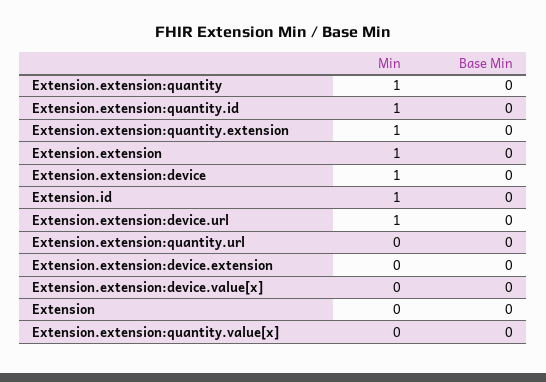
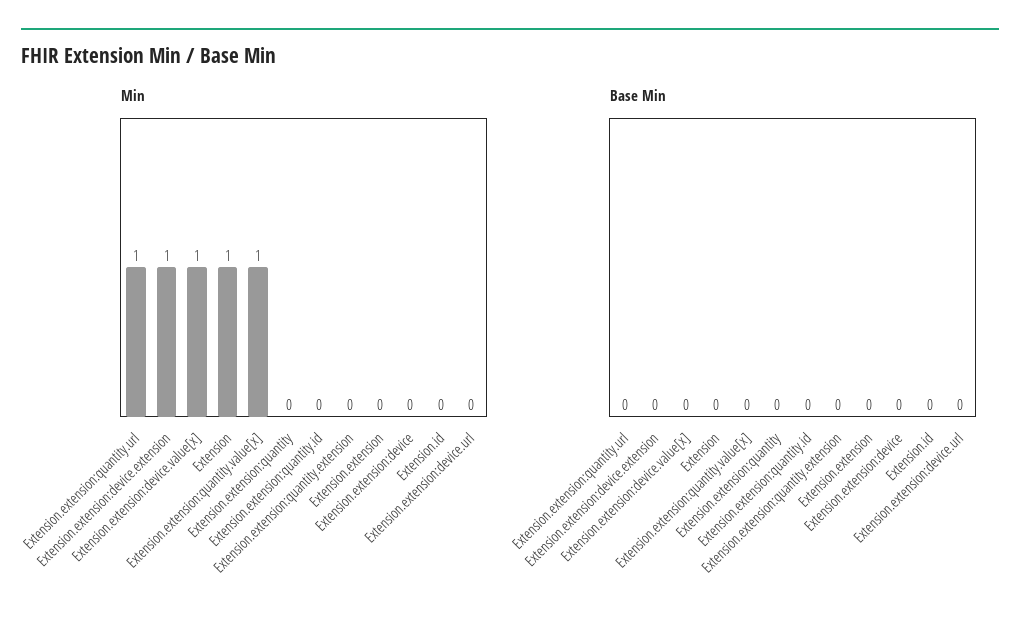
Min, Extension.extension:quantity: 1 -> 0
Min, Extension.extension:quantity.id: 1 -> 0
Min, Extension.extension:quantity.extension: 1 -> 0
Min, Extension.extension: 1 -> 0
Min, Extension.extension:device: 1 -> 0
Min, Extension.id: 1 -> 0
Min, Extension.extension:device.url: 1 -> 0
Min, Extension.extension:quantity.url: 0 -> 1
Min, Extension.extension:device.extension: 0 -> 1
Min, Extension.extension:device.value[x]: 0 -> 1
Min, Extension: 0 -> 1
Min, Extension.extension:quantity.value[x]: 0 -> 1

